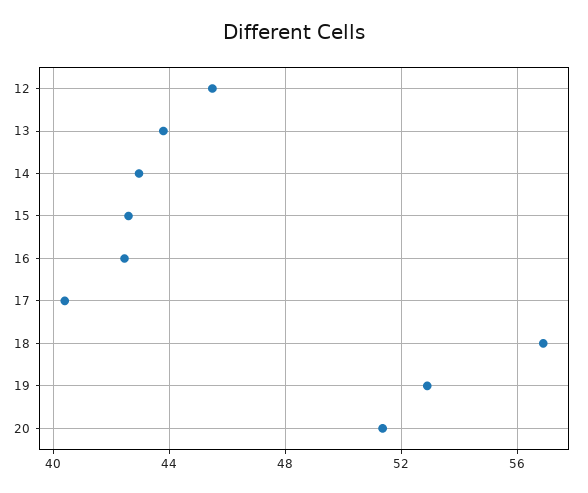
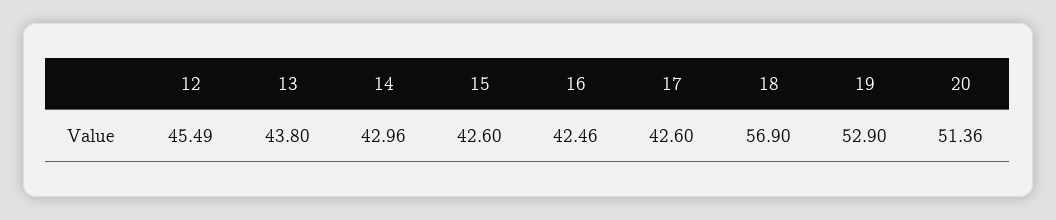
17: 40.5 -> 42.6

